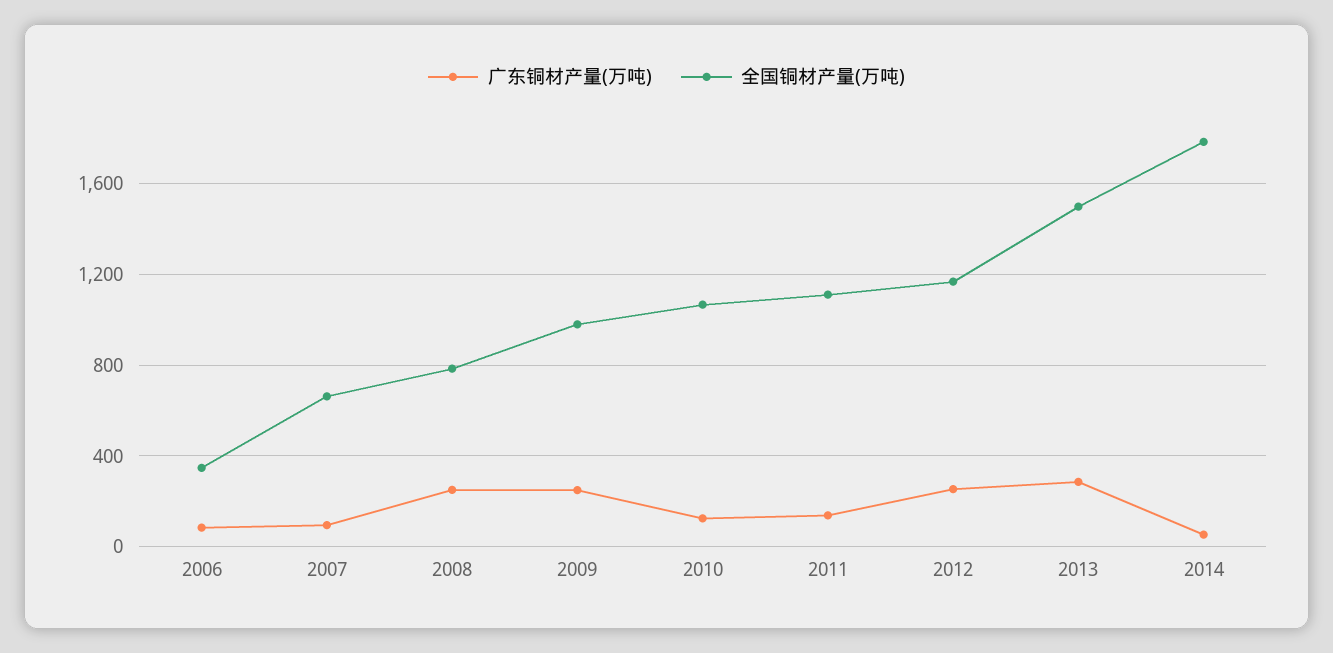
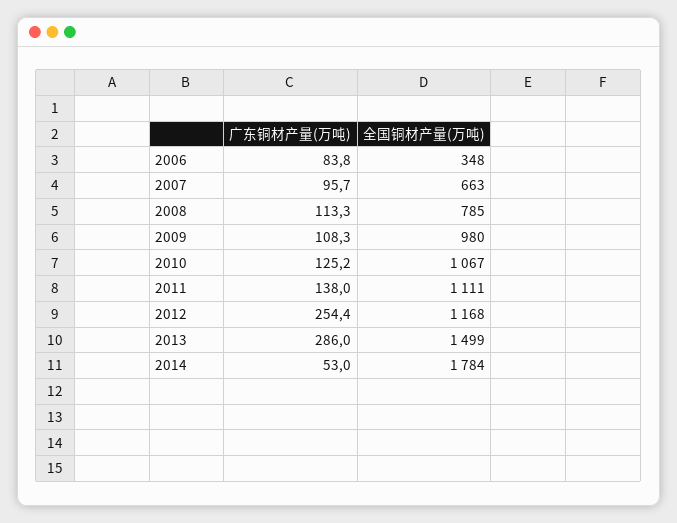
广东铜材产量(万吨), 2008: 250 -> 113.3
广东铜材产量(万吨), 2009: 250 -> 108.3

